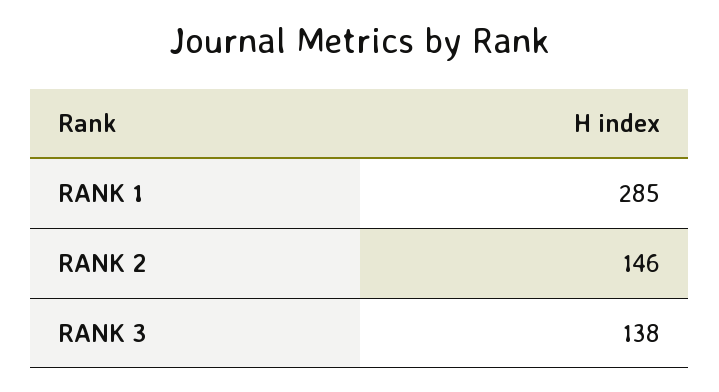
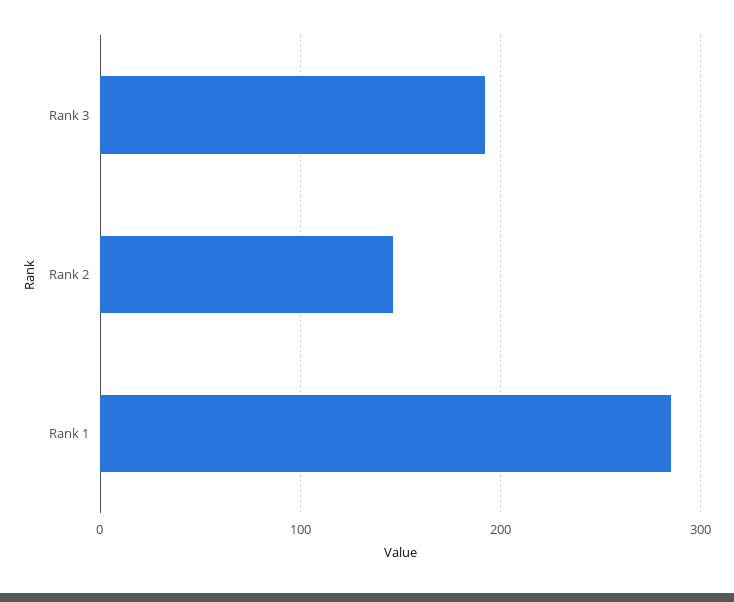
RANK 3: 138 -> 190

